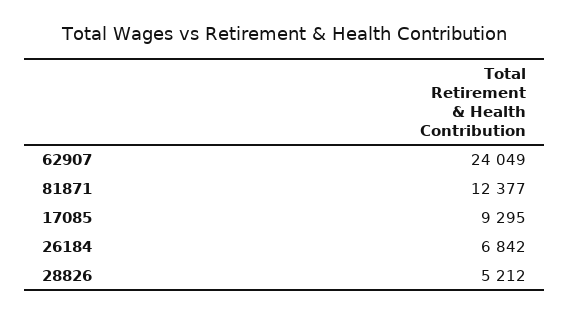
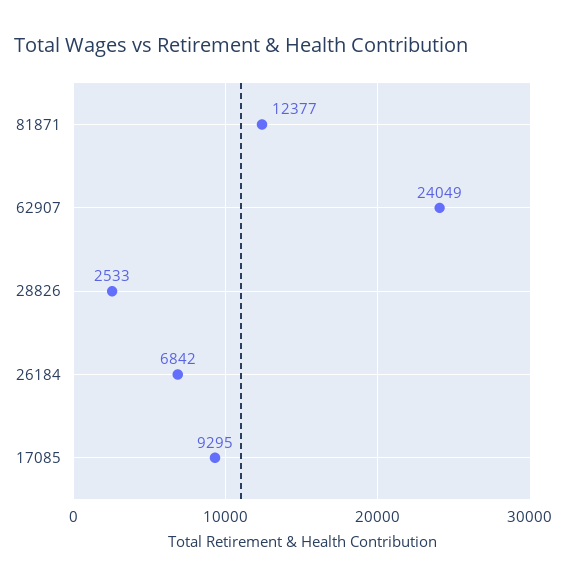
28826: 5212 -> 2533

